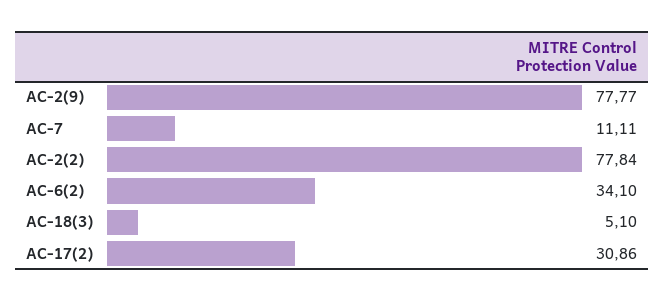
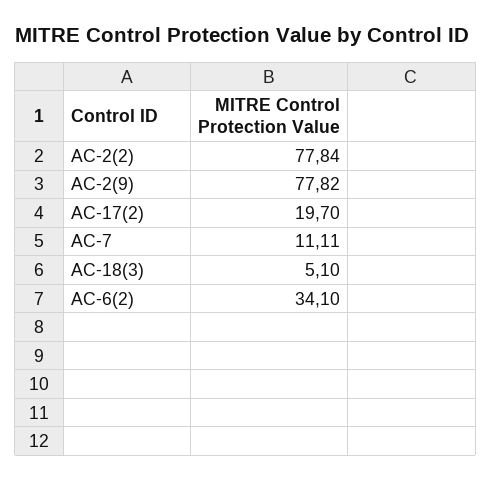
AC-2(9): 77.77 -> 77.82
AC-17(2): 30.86 -> 19.7

